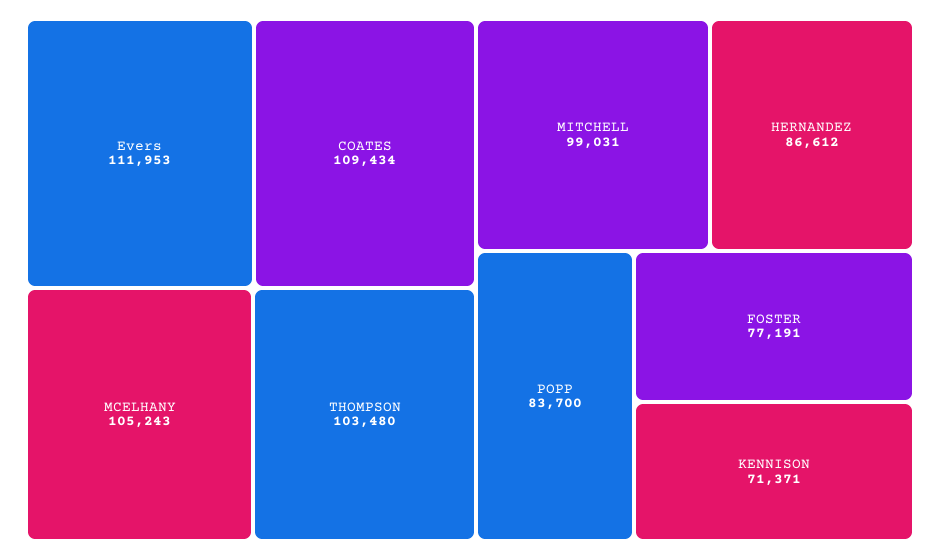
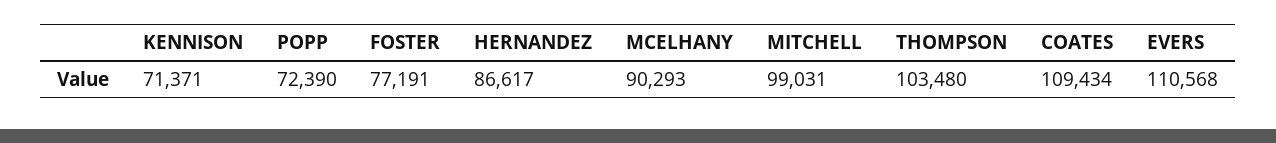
Evers: 111953 -> 110568
MCELHANY: 105243 -> 90293
HERNANDEZ: 86612 -> 86617
POPP: 83700 -> 72390

